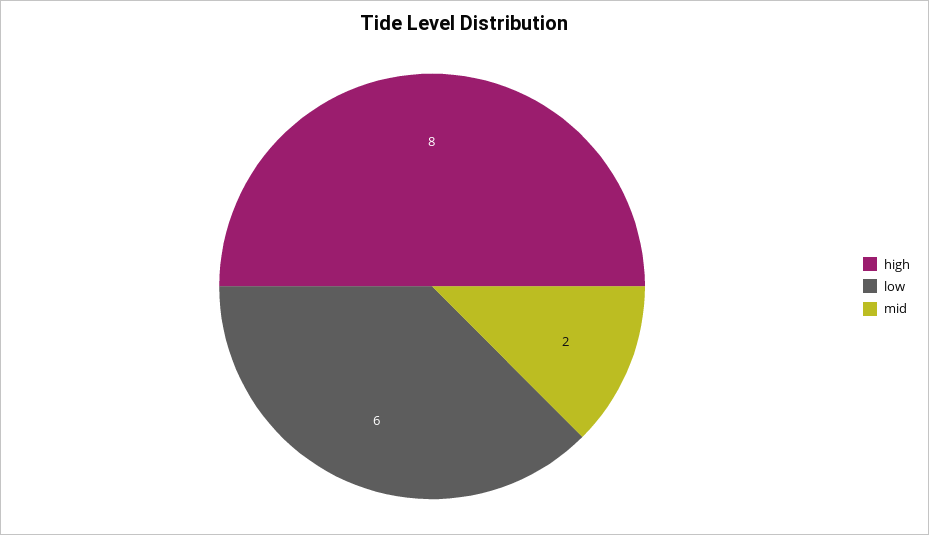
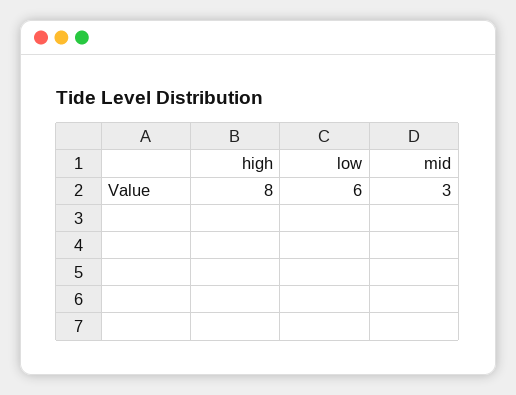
mid: 2 -> 3

